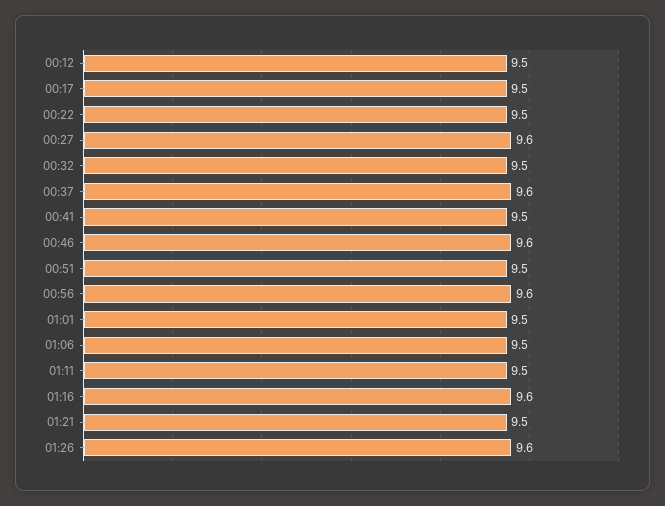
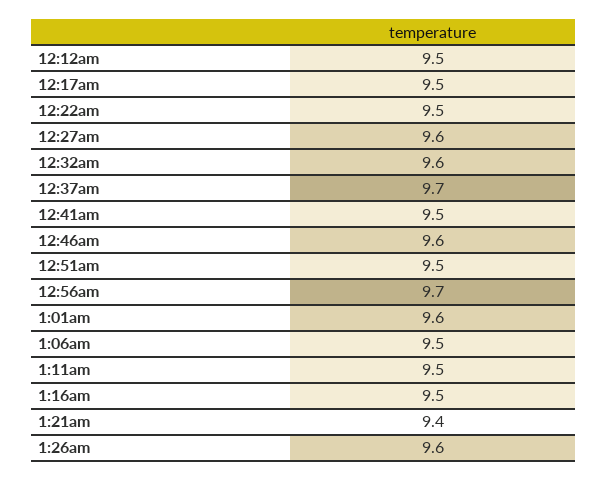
00:32: 9.5 -> 9.6
00:37: 9.6 -> 9.7
00:56: 9.6 -> 9.7
01:01: 9.5 -> 9.6
01:16: 9.6 -> 9.5
01:21: 9.5 -> 9.4

